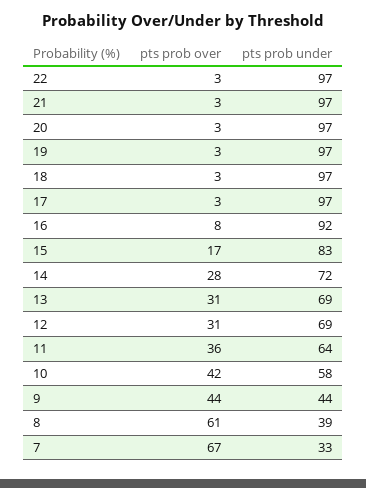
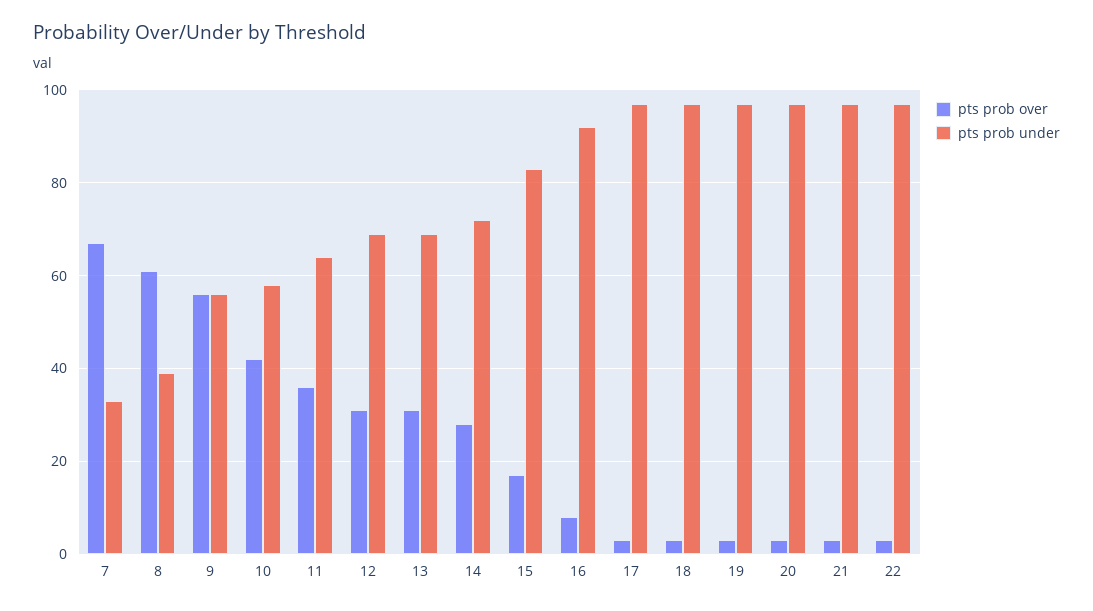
pts prob over, 9: 44 -> 55
pts prob under, 9: 44 -> 55

